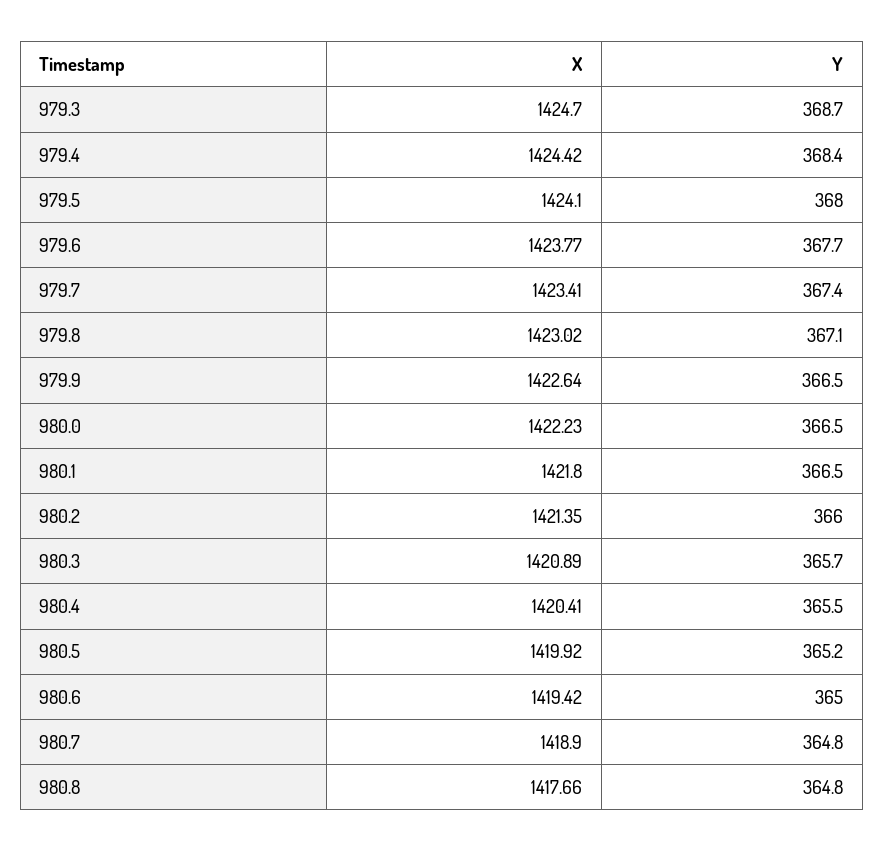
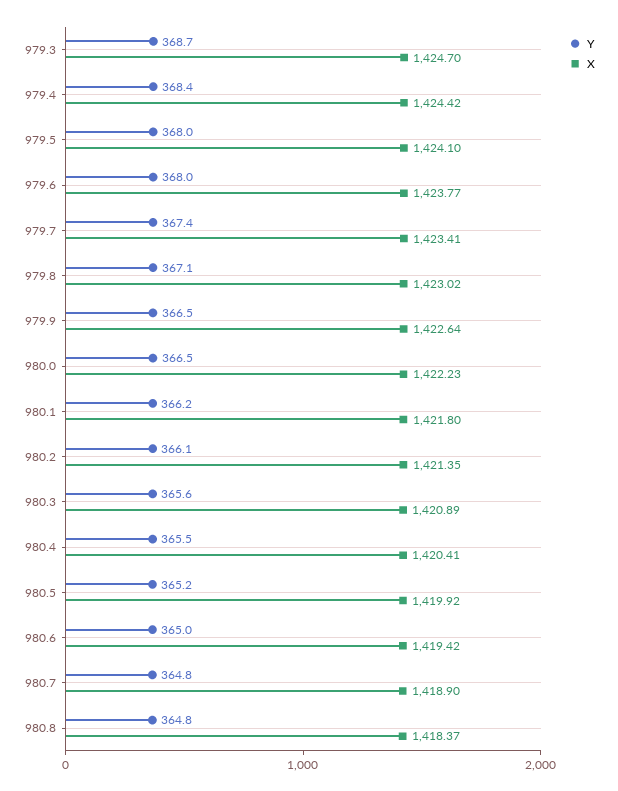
Y, 979.6: 367.7 -> 368
Y, 980.1: 366.5 -> 366.2
Y, 980.2: 366 -> 366.1
Y, 980.3: 365.7 -> 365.6
X, 980.8: 1417.66 -> 1418.37

